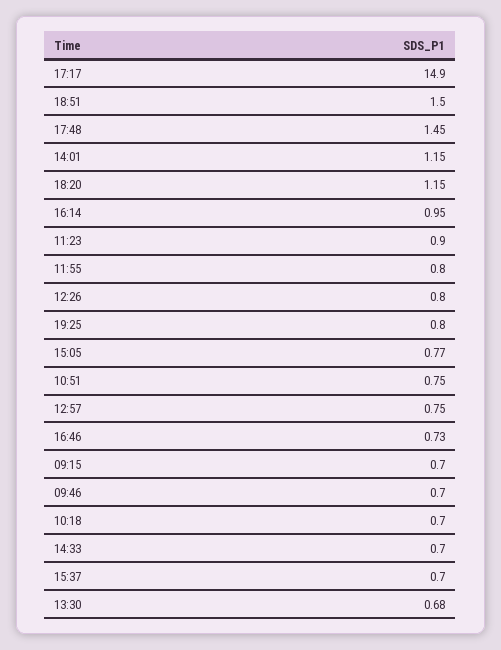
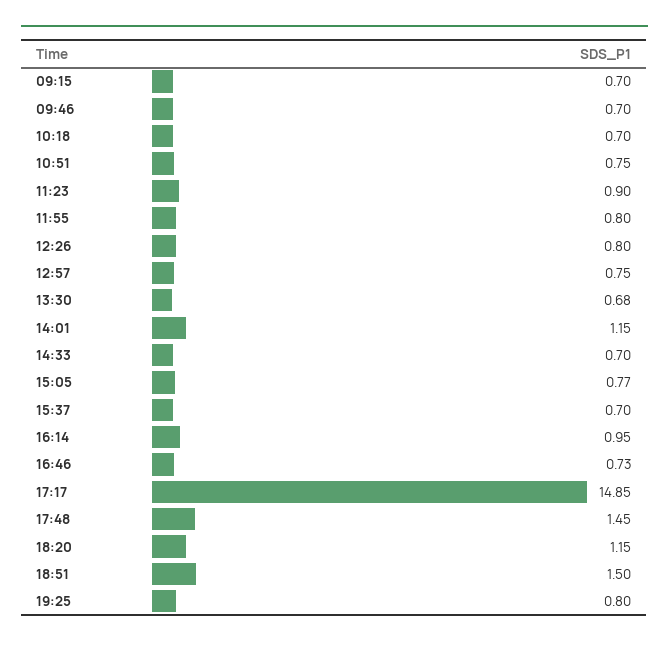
17:17: 14.9 -> 14.85

